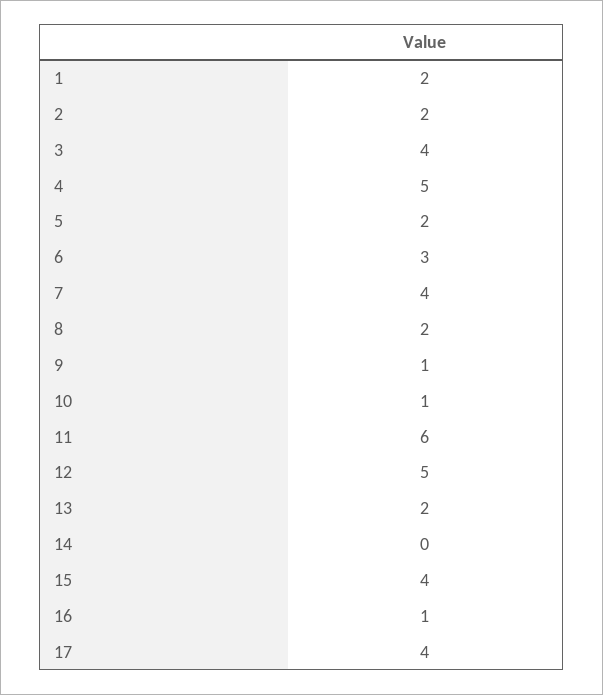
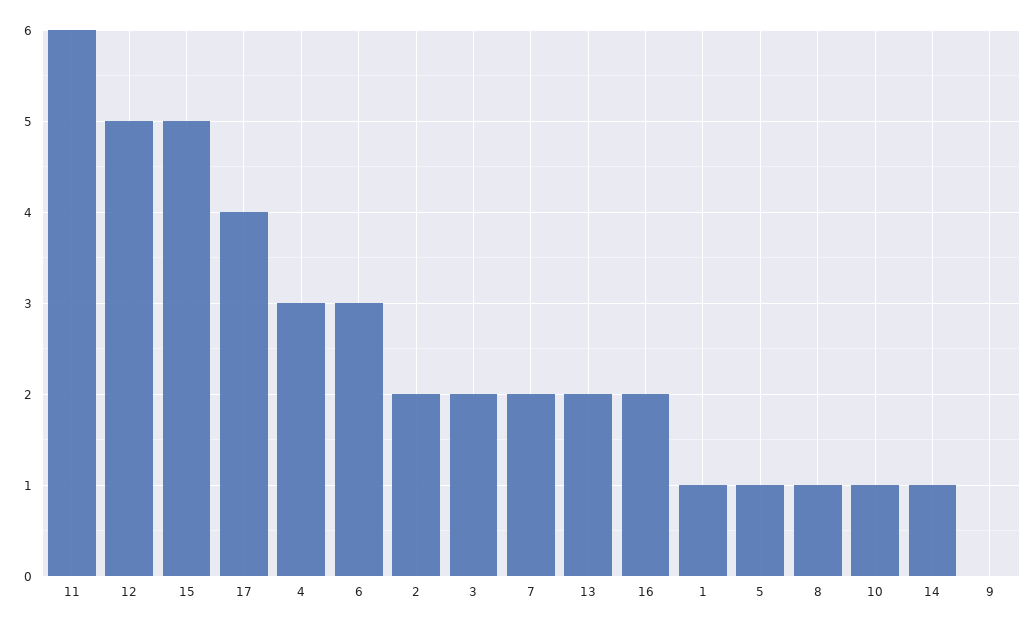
1: 2 -> 1
3: 4 -> 2
4: 5 -> 3
5: 2 -> 1
7: 4 -> 2
8: 2 -> 1
9: 1 -> 0
14: 0 -> 1
15: 4 -> 5
16: 1 -> 2

